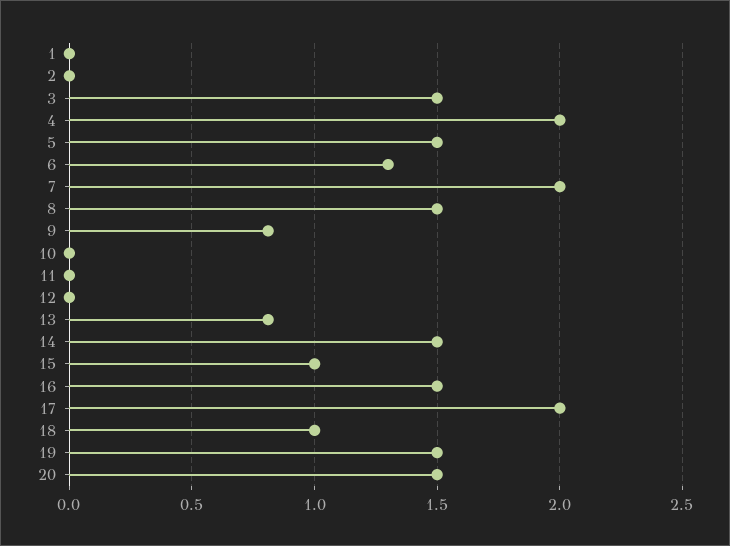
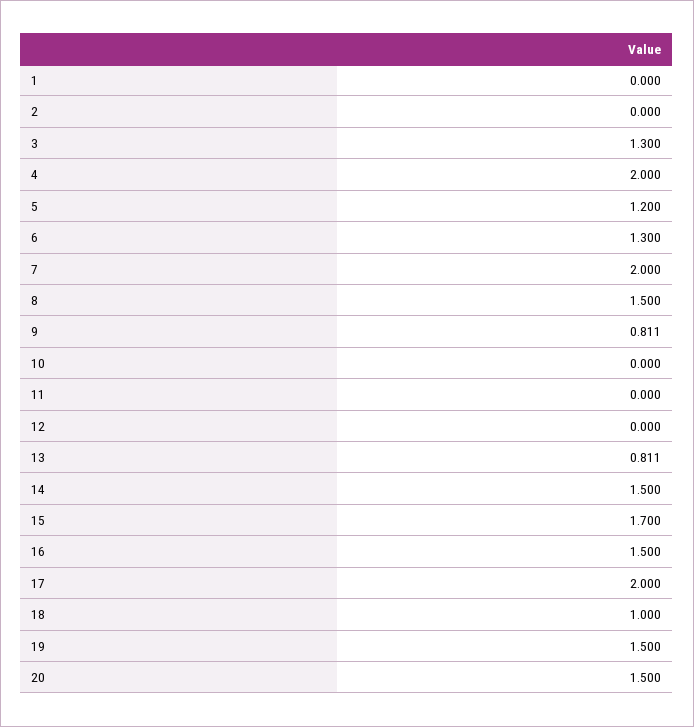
3: 1.5 -> 1.3
5: 1.5 -> 1.2
15: 1 -> 1.7

